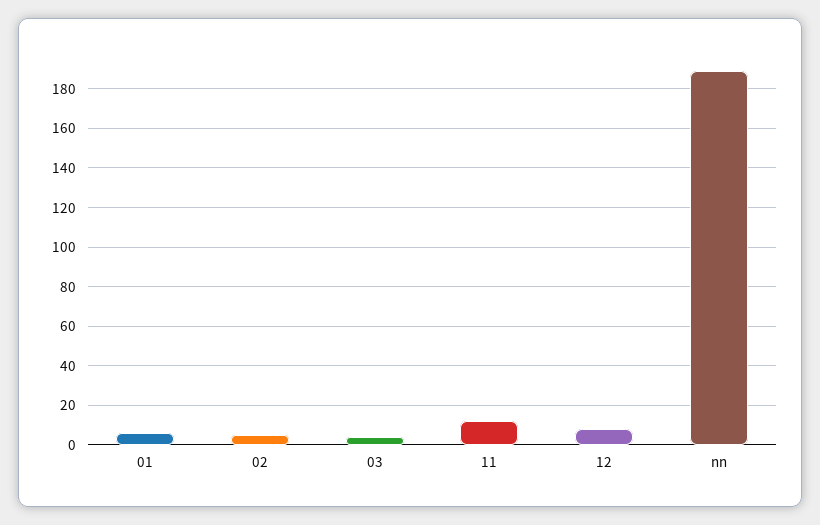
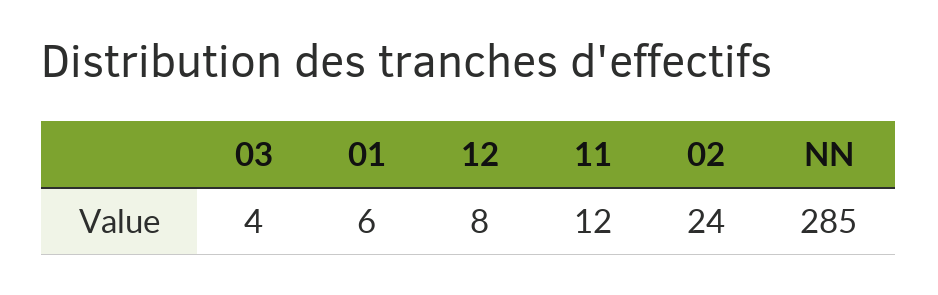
02: 5 -> 24
nn: 190 -> 285

